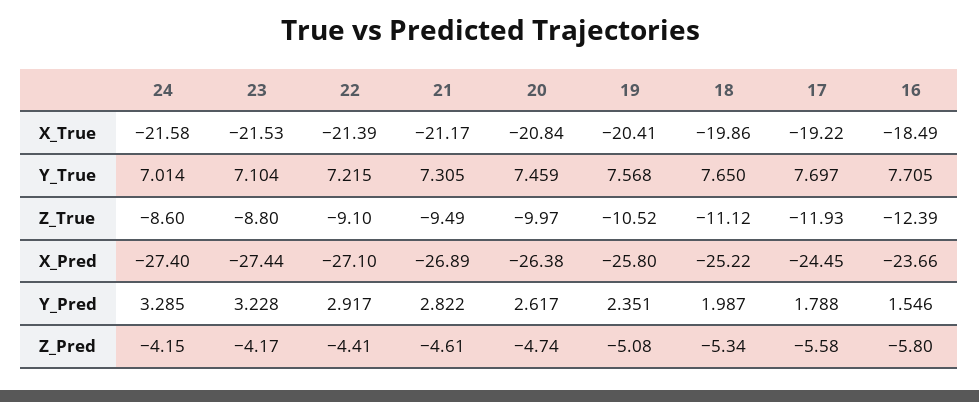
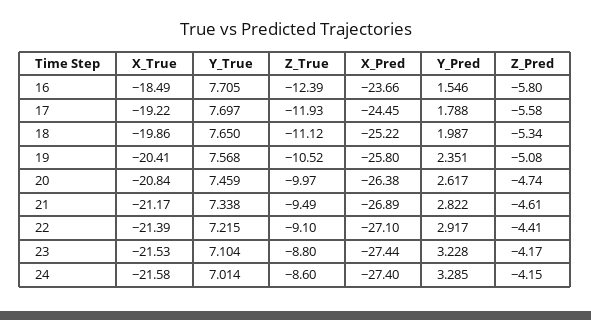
21, Y_True: 7.305 -> 7.338

